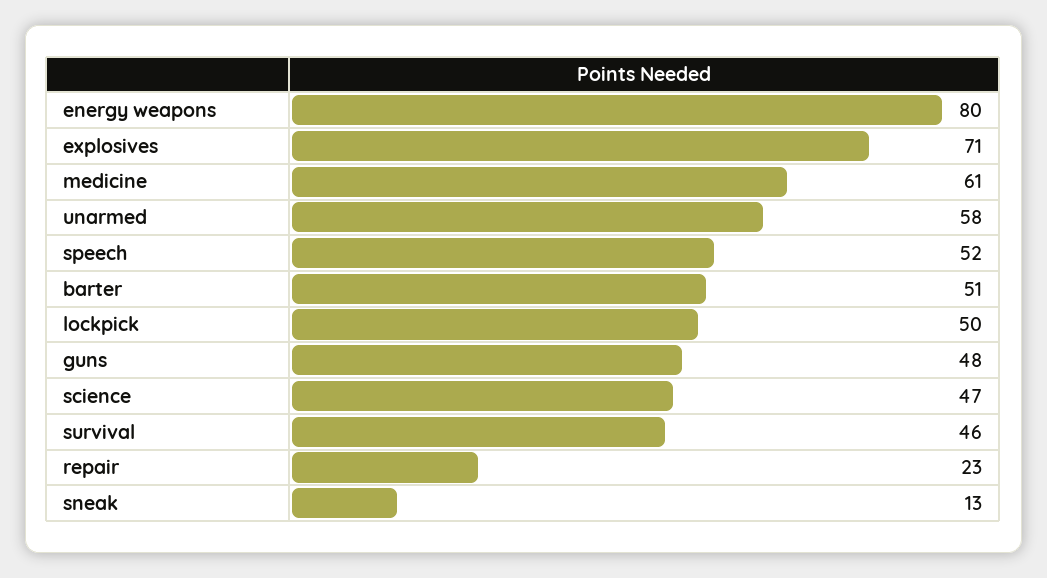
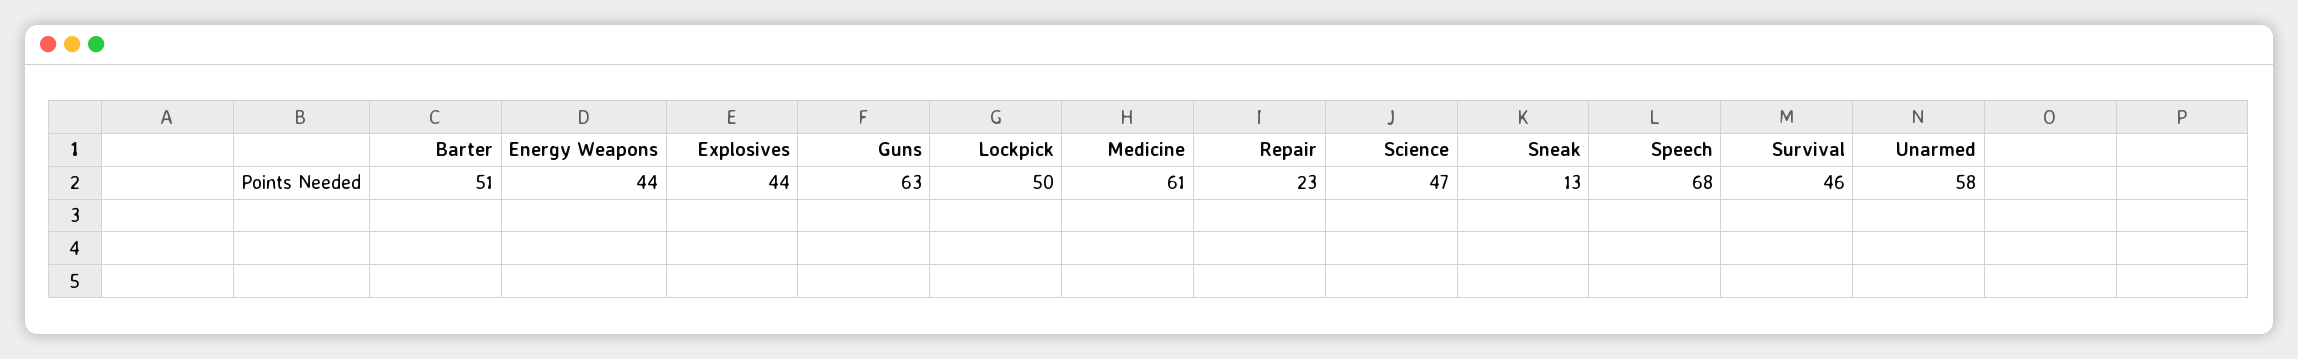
energy weapons: 80 -> 44
explosives: 71 -> 44
speech: 52 -> 68
guns: 48 -> 63

